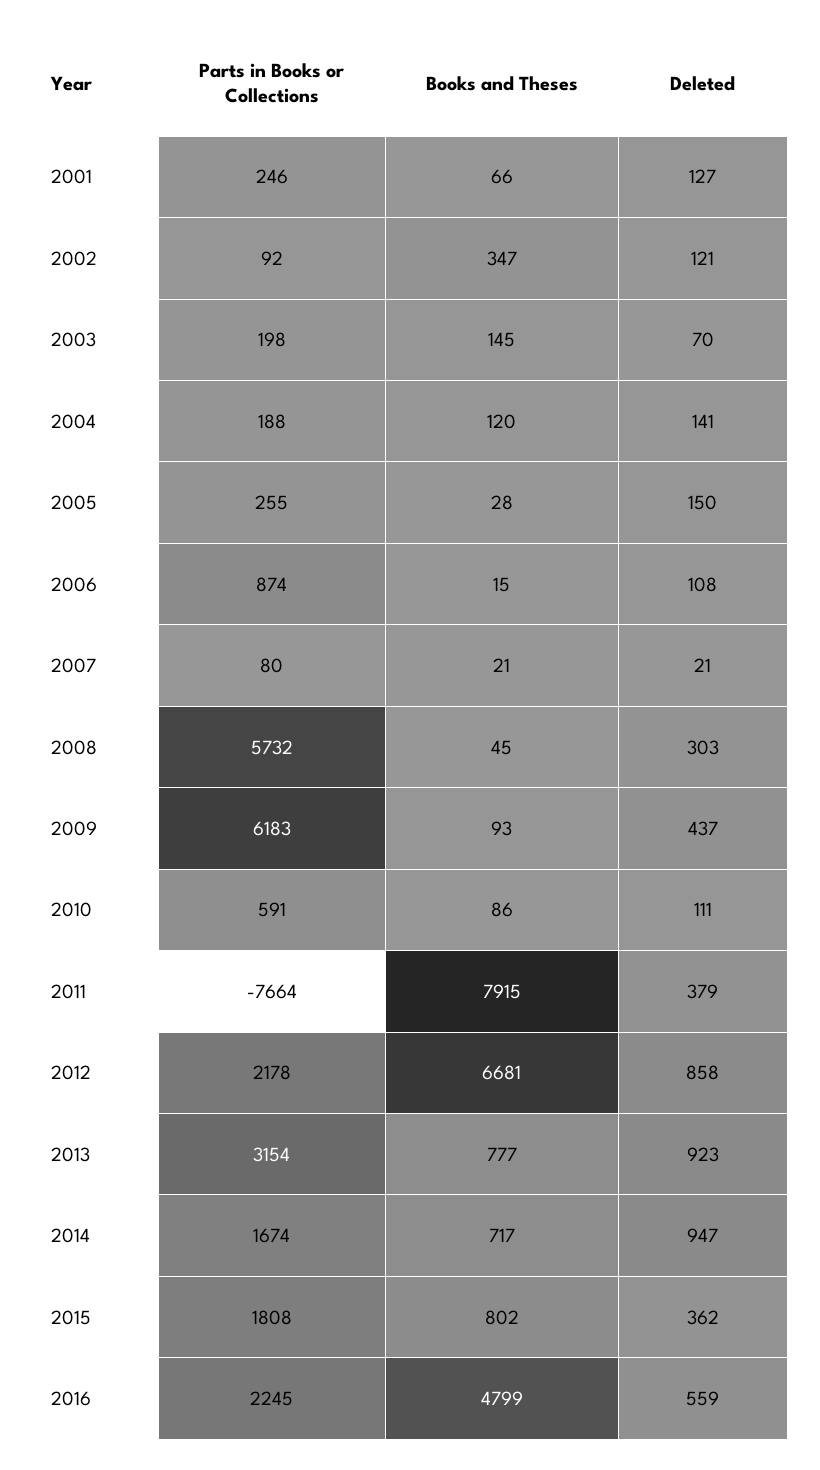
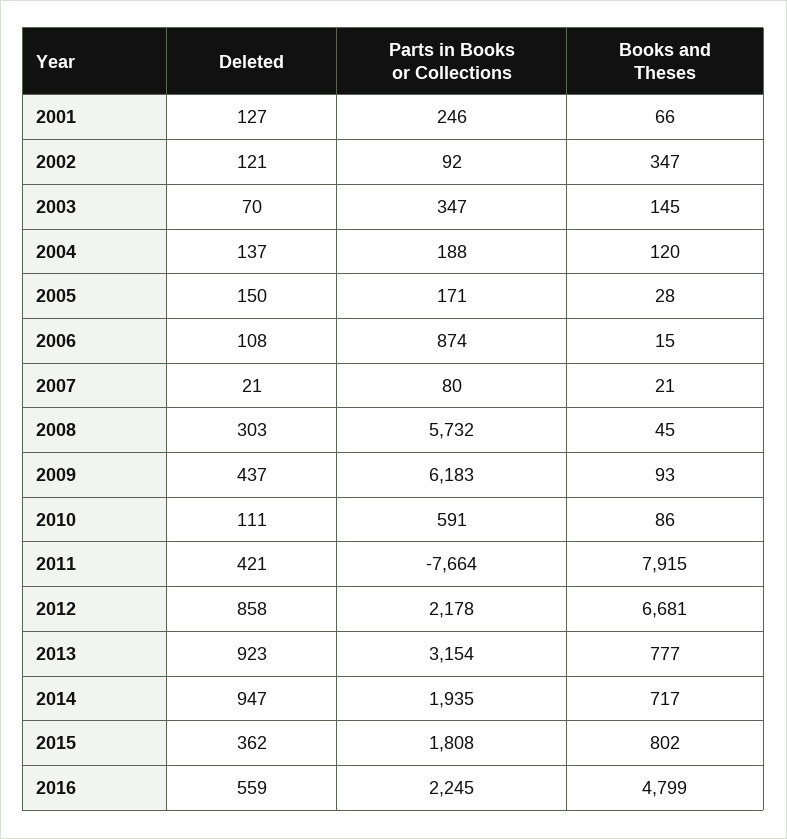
Parts in Books or Collections, 2003: 198 -> 347
Deleted, 2004: 141 -> 137
Parts in Books or Collections, 2005: 255 -> 171
Deleted, 2011: 379 -> 421
Parts in Books or Collections, 2014: 1674 -> 1935

